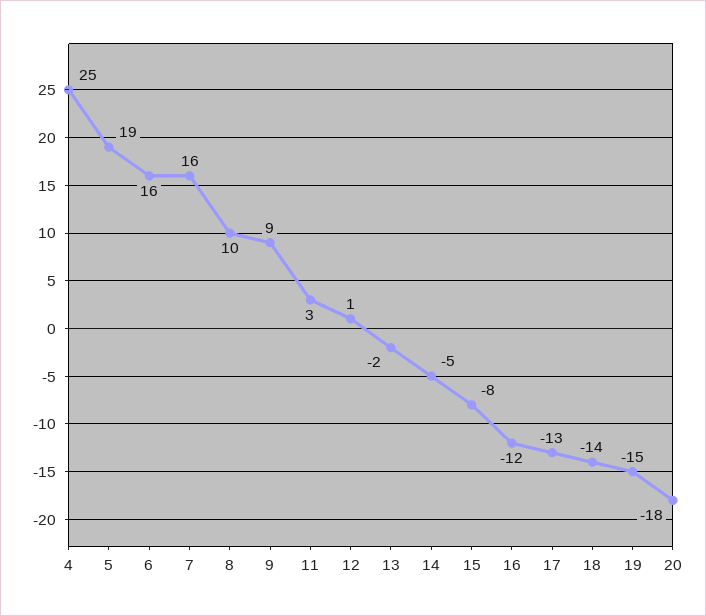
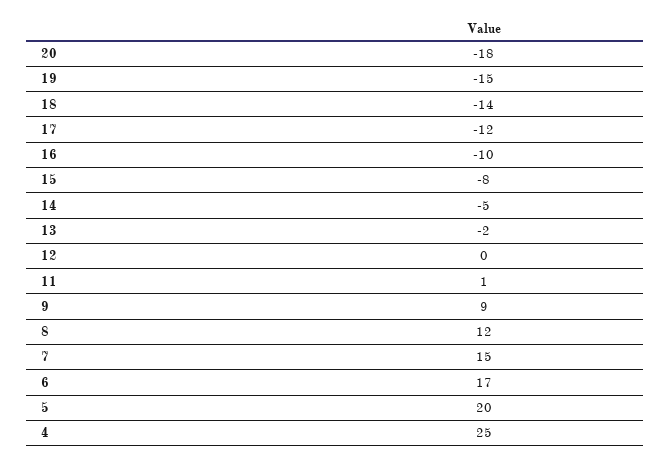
5: 19 -> 20
6: 16 -> 17
7: 16 -> 15
8: 10 -> 12
11: 3 -> 1
12: 1 -> 0
16: -12 -> -10
17: -13 -> -12

